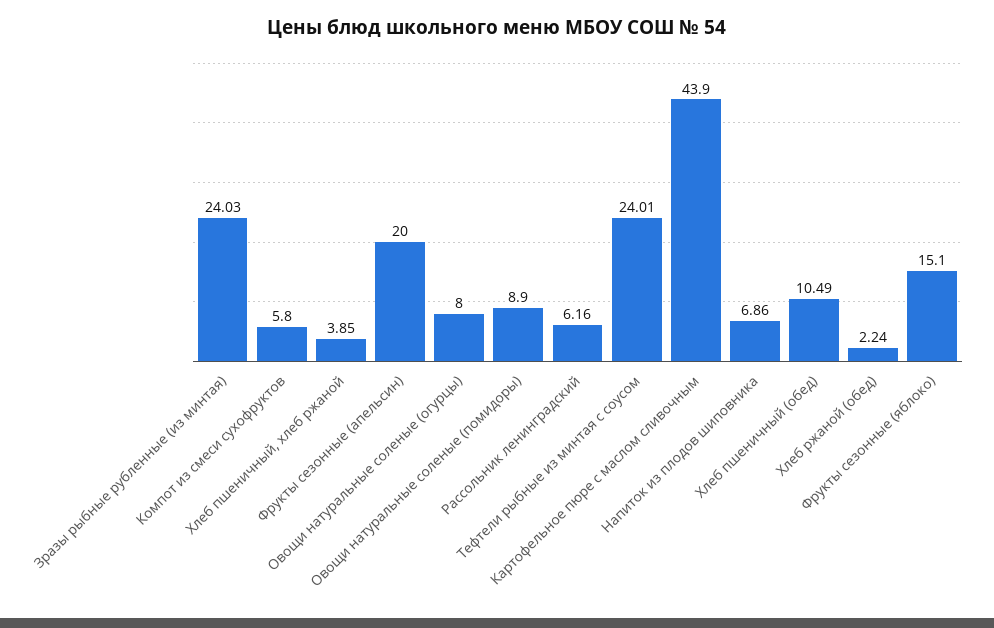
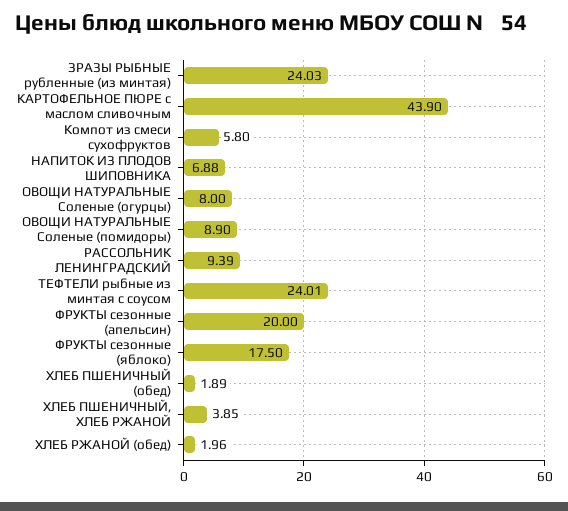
Рассольник ленинградский: 6.16 -> 9.39
Напиток из плодов шиповника: 6.86 -> 6.88
Хлеб пшеничный (обед): 10.49 -> 1.89
Хлеб ржаной (обед): 2.24 -> 1.96
Фрукты сезонные (яблоко): 15.1 -> 17.5

